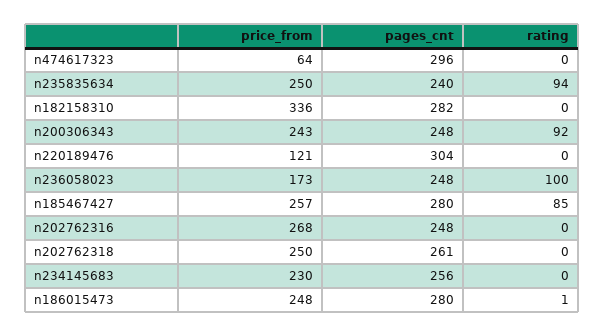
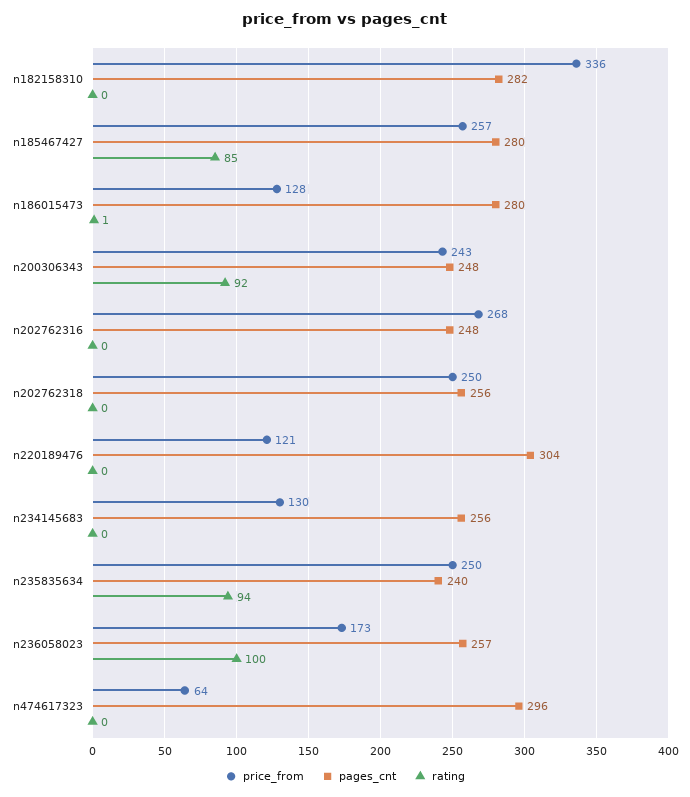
pages_cnt, n236058023: 248 -> 257
pages_cnt, n202762318: 261 -> 256
price_from, n234145683: 230 -> 130
price_from, n186015473: 248 -> 128

